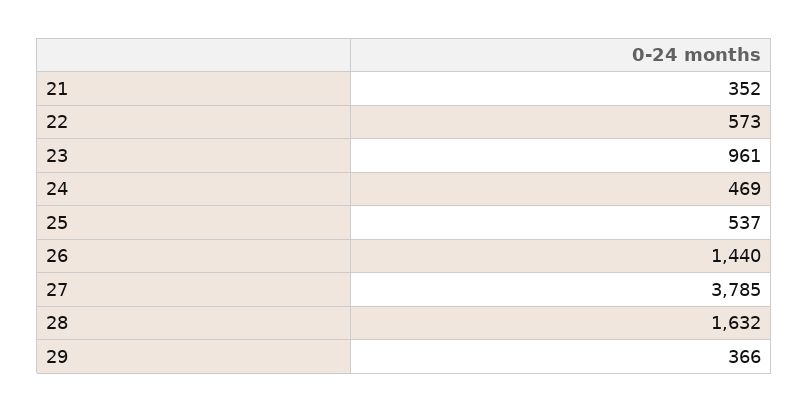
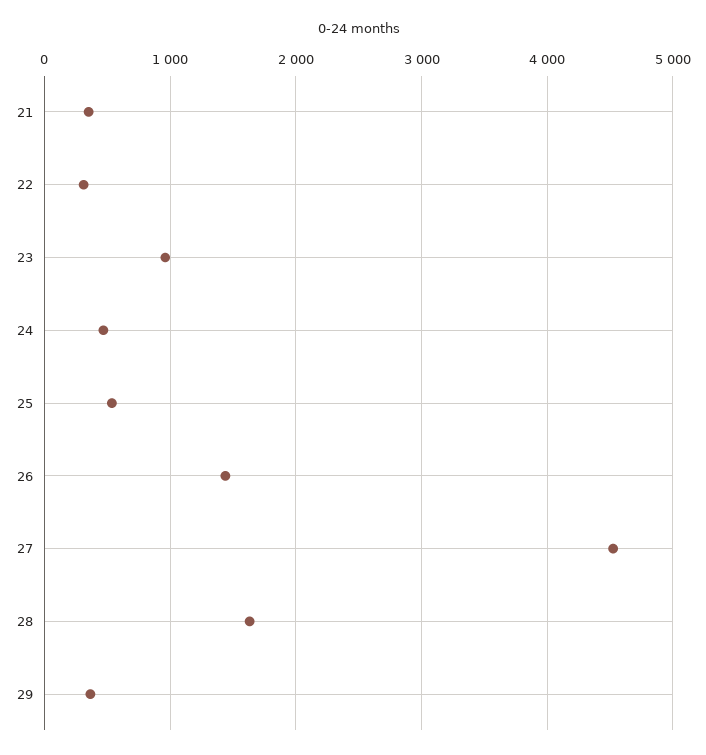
22: 573 -> 300
27: 3785 -> 4500

